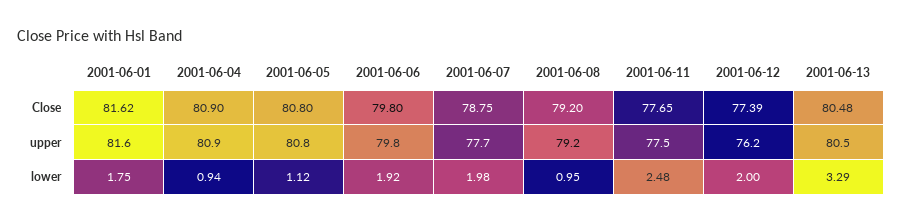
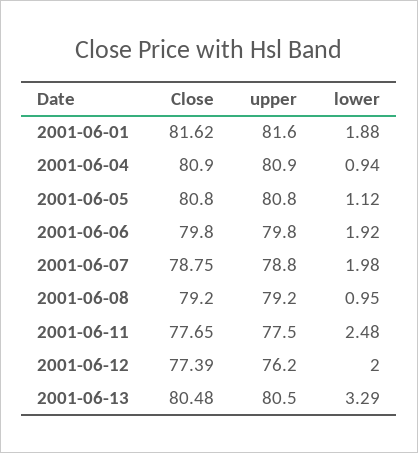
2001-06-07, upper: 77.7 -> 78.8
2001-06-01, lower: 1.75 -> 1.88

